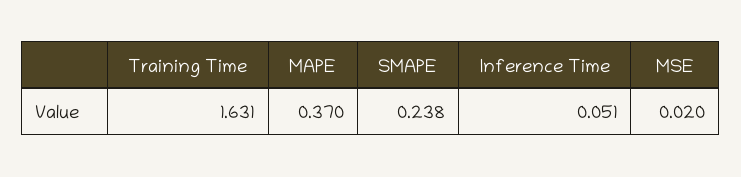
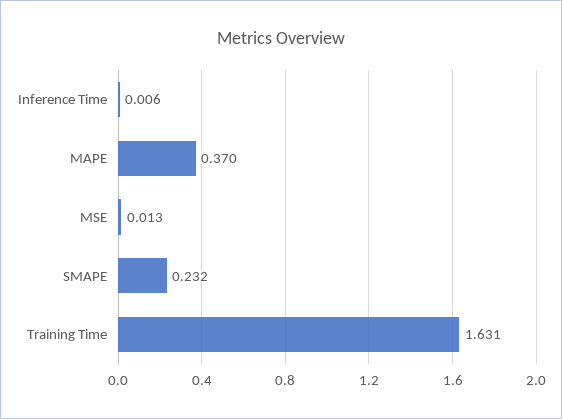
SMAPE: 0.238 -> 0.232
Inference Time: 0.051 -> 0.006
MSE: 0.02 -> 0.013

